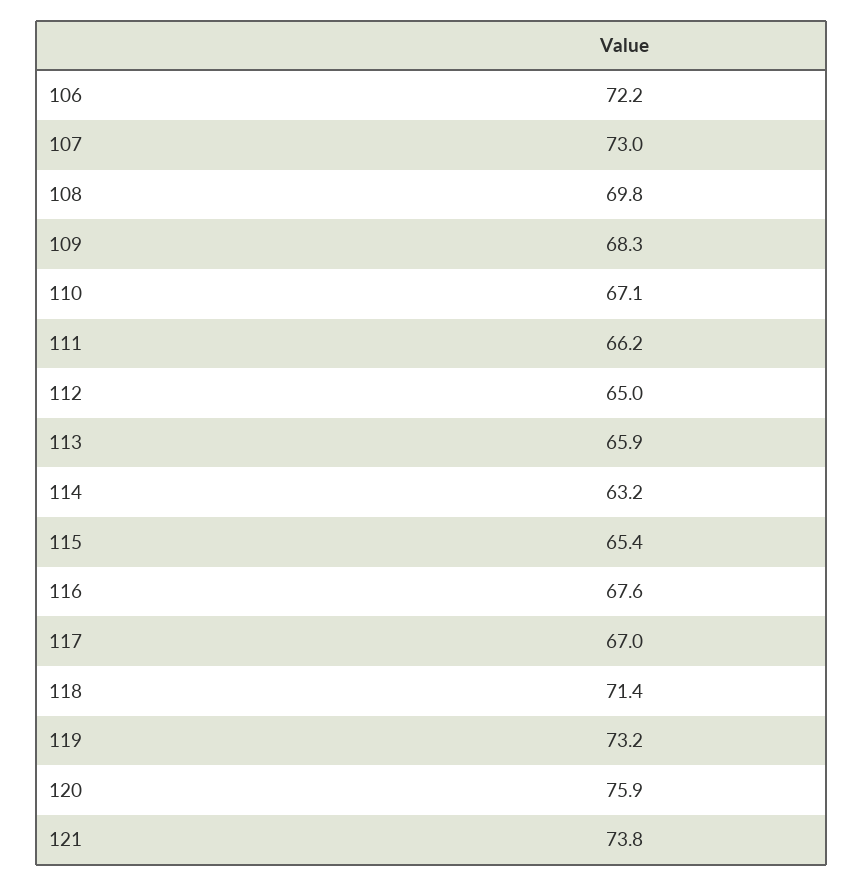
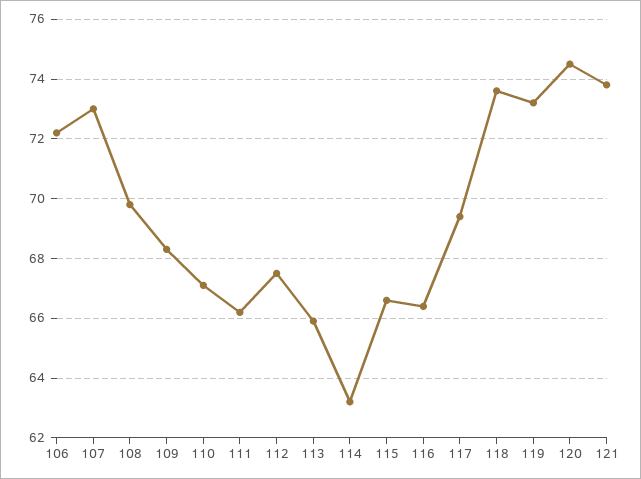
112: 65 -> 67.5
115: 65.4 -> 66.5
116: 67.6 -> 66.5
117: 67 -> 69.5
118: 71.4 -> 73.5
120: 75.9 -> 74.5

